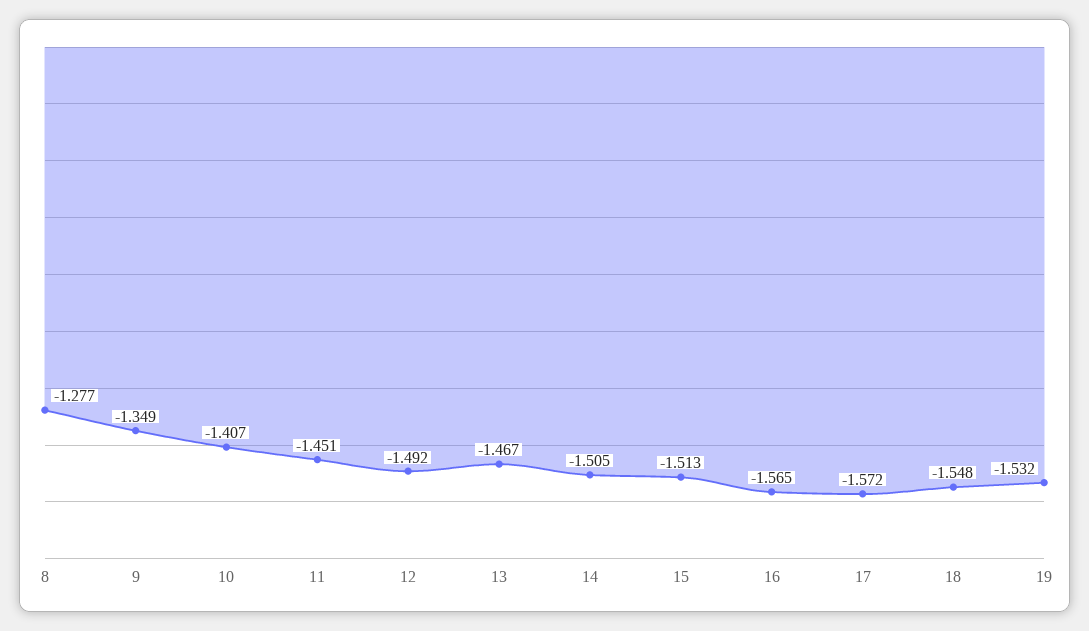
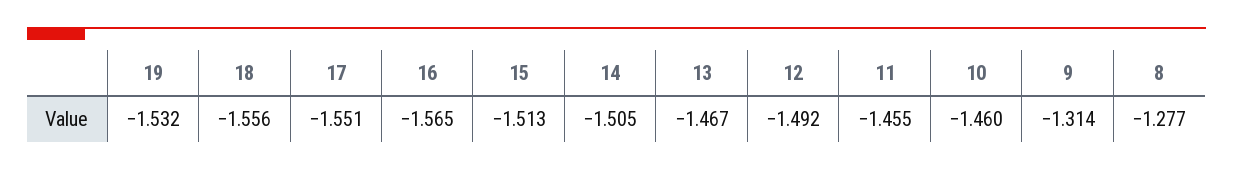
9: -1.349 -> -1.314
10: -1.407 -> -1.46
11: -1.451 -> -1.455
17: -1.572 -> -1.551
18: -1.548 -> -1.556

